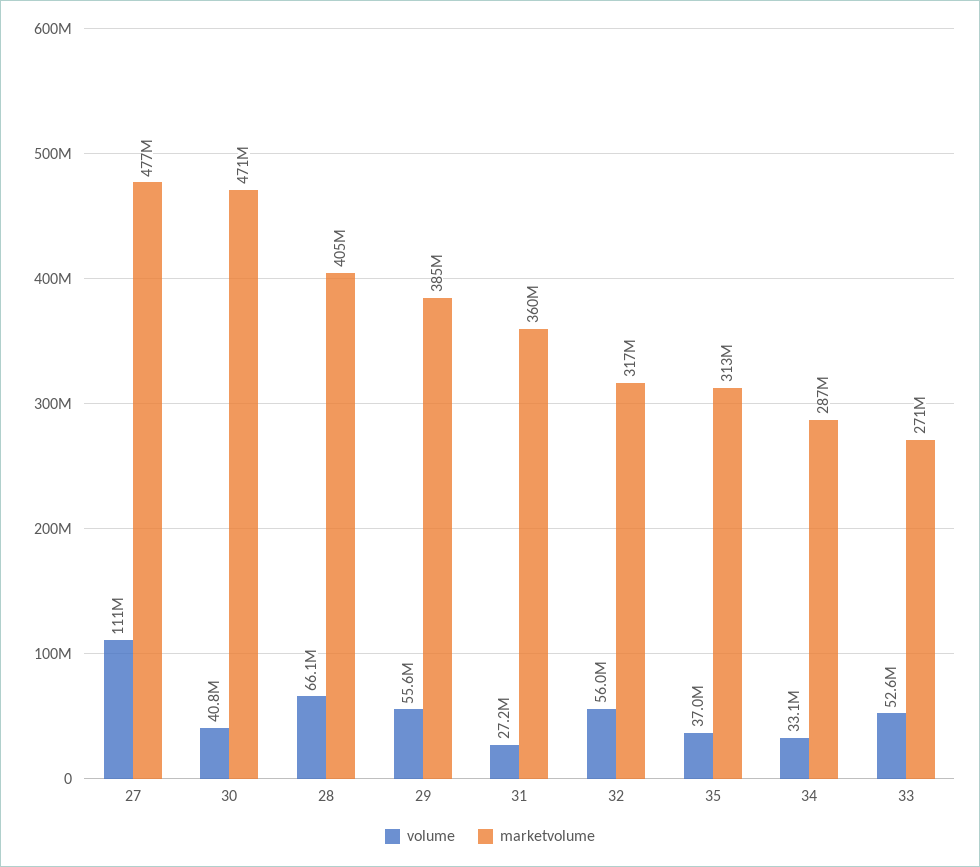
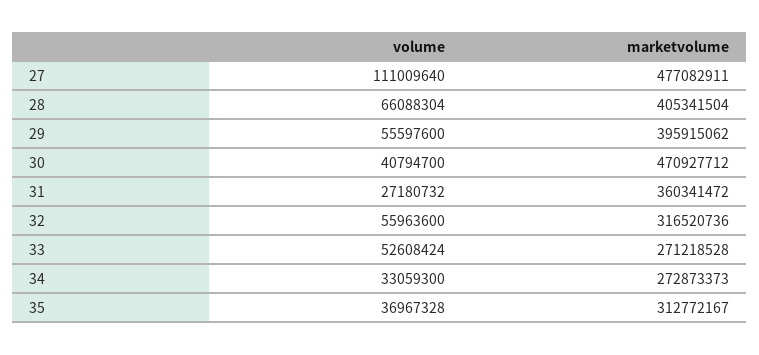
marketvolume, 29: 385000000 -> 395915062
marketvolume, 34: 287000000 -> 272873373

